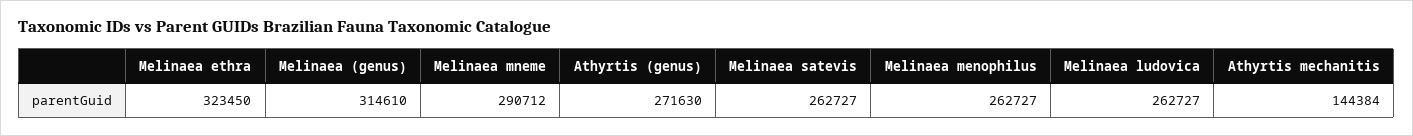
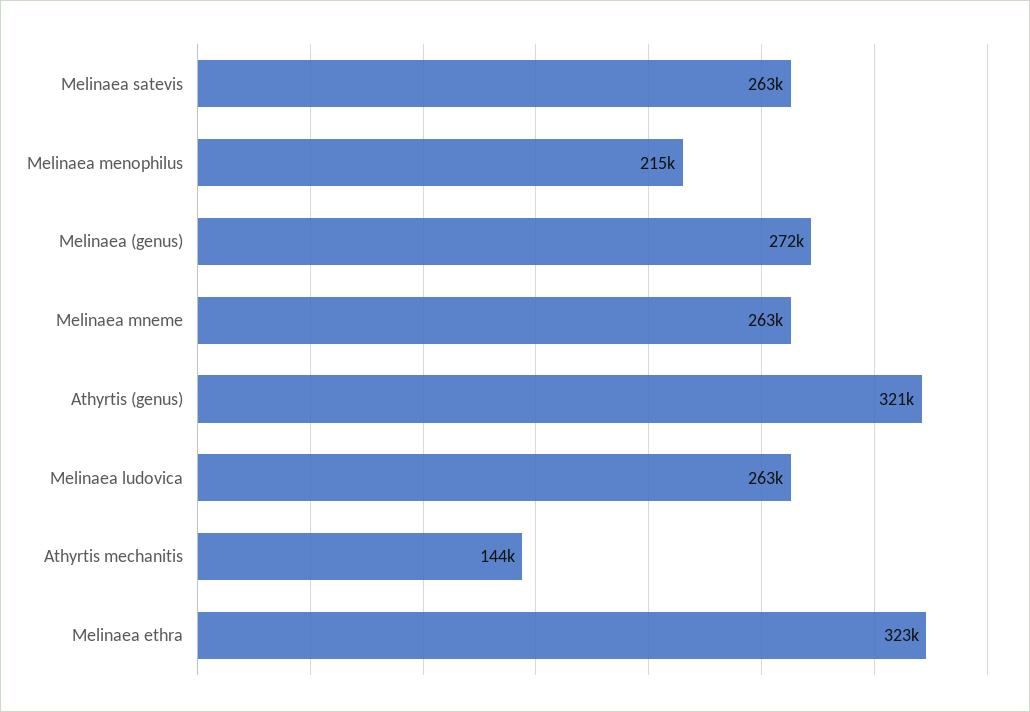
Melinaea (genus): 314610 -> 272000
Melinaea mneme: 290712 -> 263000
Athyrtis (genus): 271630 -> 321000
Melinaea menophilus: 262727 -> 215000

